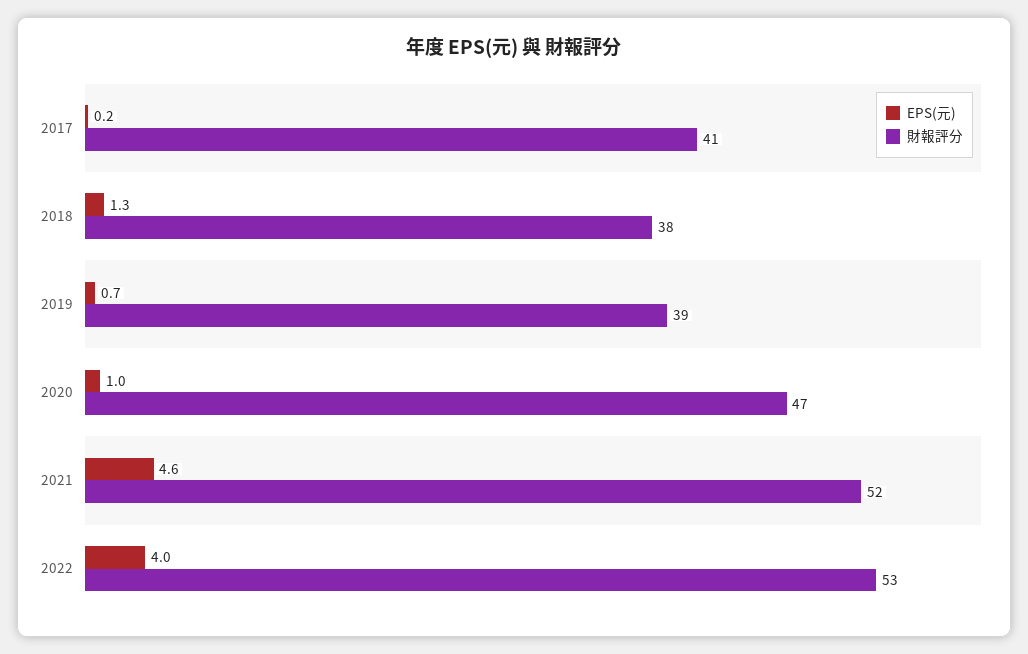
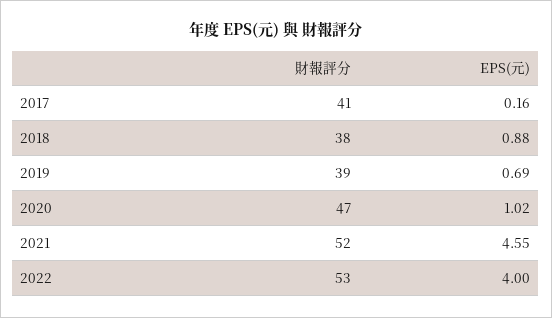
EPS(元), 2018: 1.3 -> 0.88

